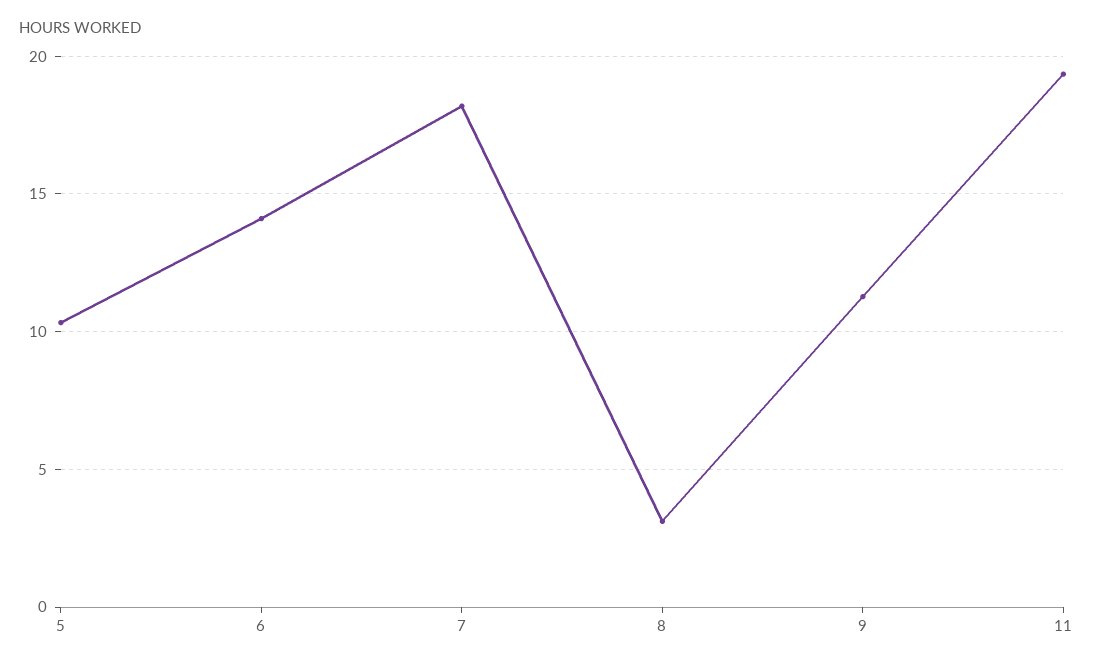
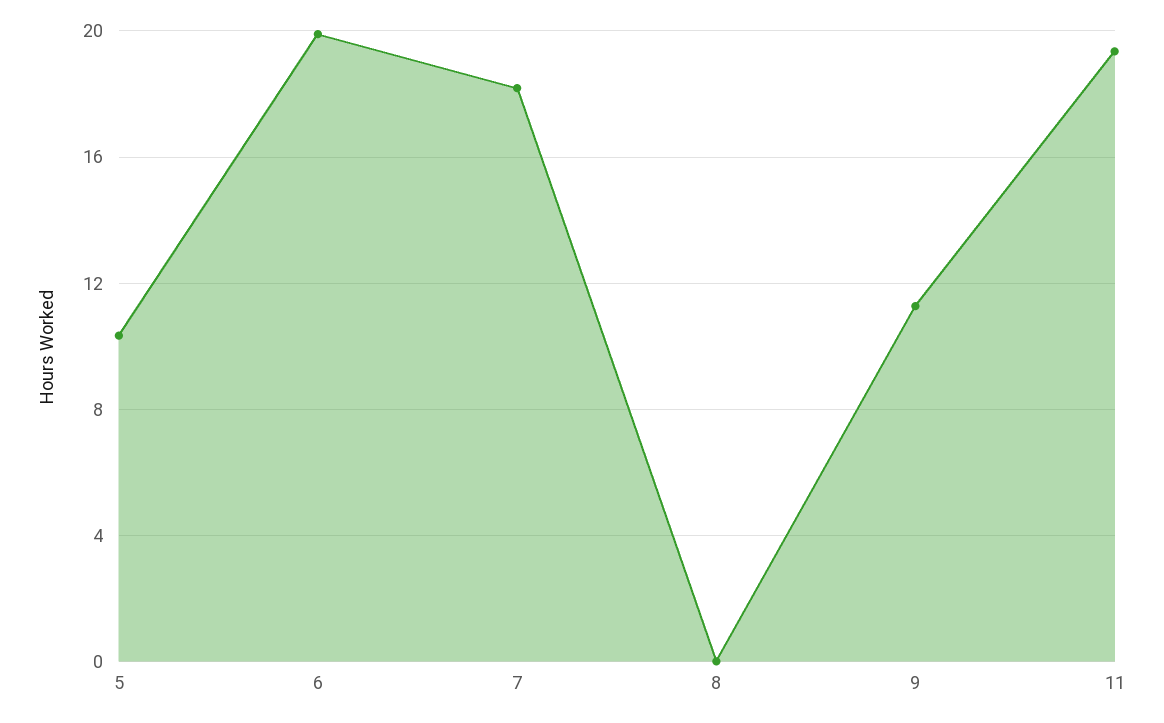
6: 14 -> 20
8: 3 -> 0

